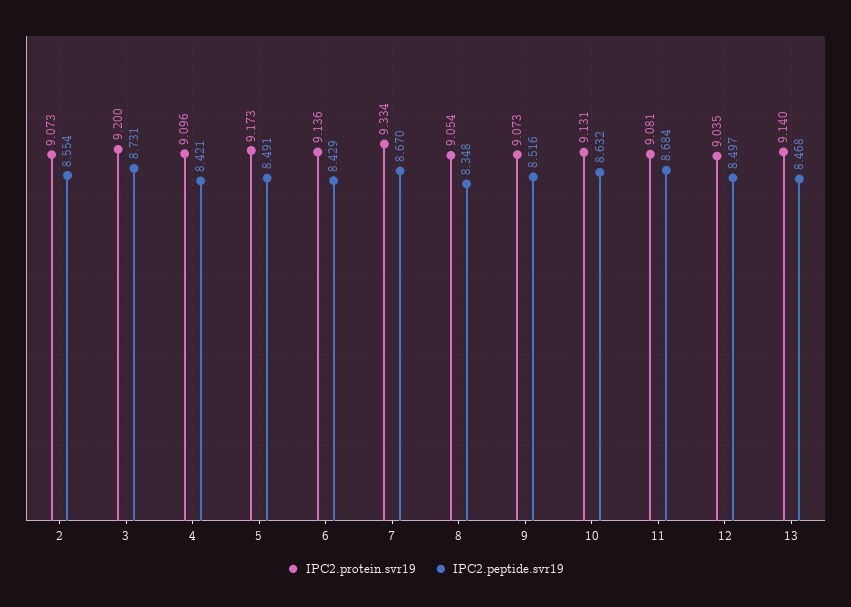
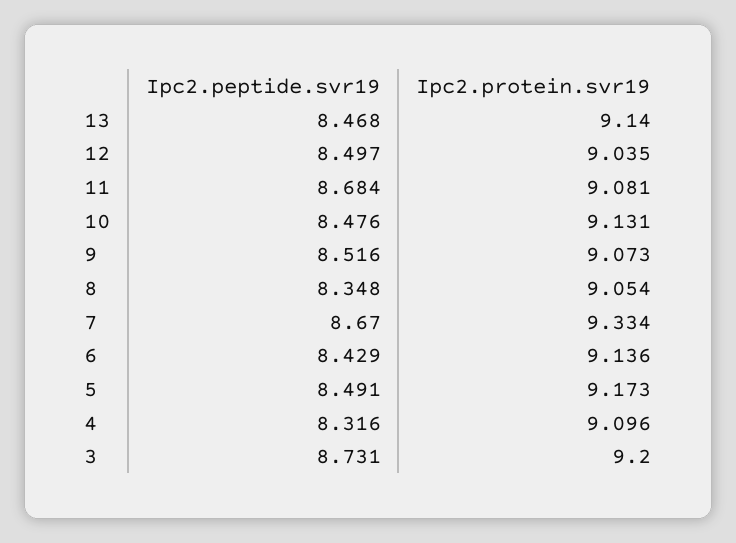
IPC2.protein.svr19, 2: 9.073 -> none
IPC2.peptide.svr19, 2: 8.554 -> none
IPC2.peptide.svr19, 4: 8.421 -> 8.316
IPC2.peptide.svr19, 10: 8.632 -> 8.476

